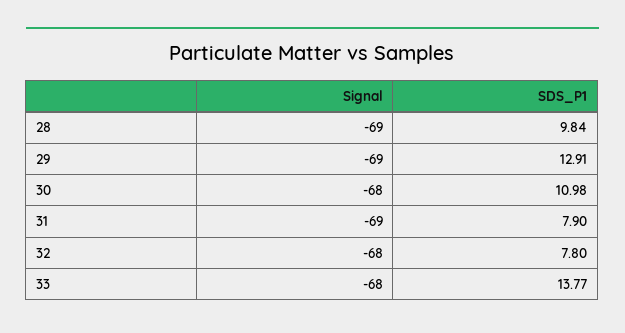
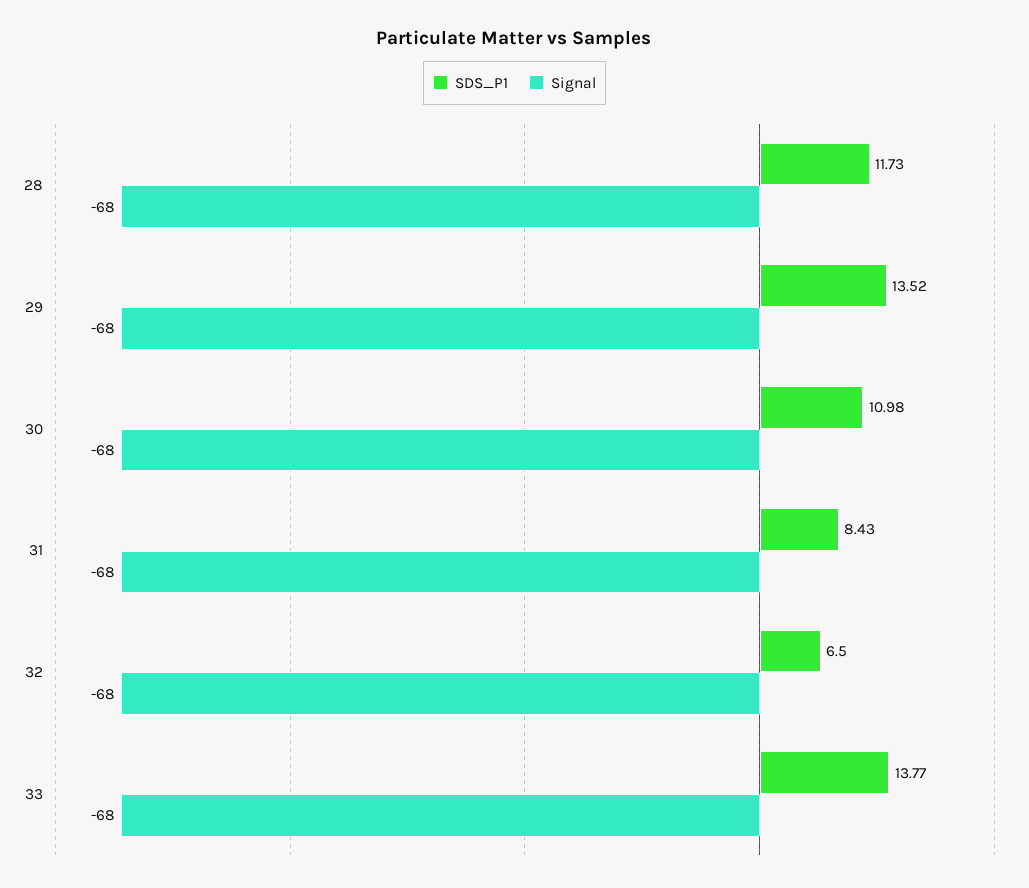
Signal, 28: -69 -> -68
SDS_P1, 28: 9.84 -> 11.73
Signal, 29: -69 -> -68
SDS_P1, 29: 12.91 -> 13.52
Signal, 31: -69 -> -68
SDS_P1, 31: 7.9 -> 8.43
SDS_P1, 32: 7.8 -> 6.5

